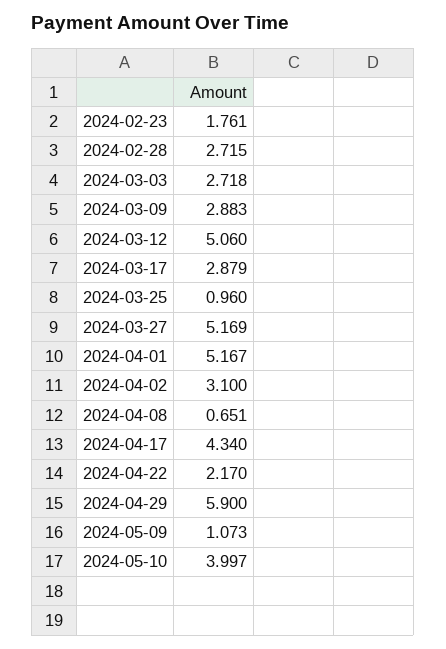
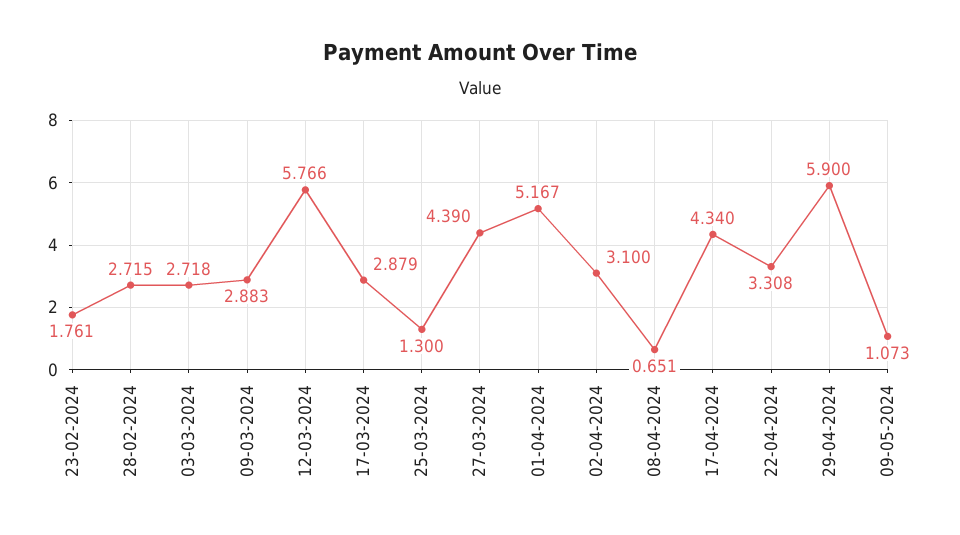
2024-03-12: 5.06 -> 5.766
2024-03-25: 0.96 -> 1.3
2024-03-27: 5.169 -> 4.39
2024-04-22: 2.17 -> 3.308
2024-05-10: 3.997 -> none

